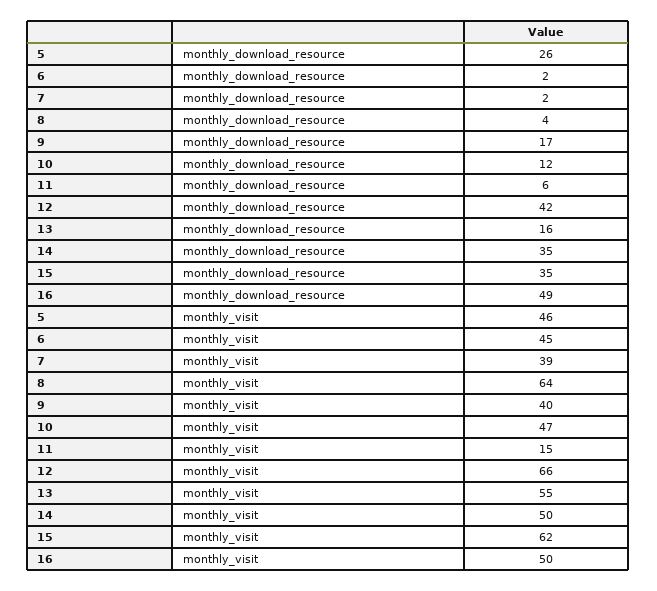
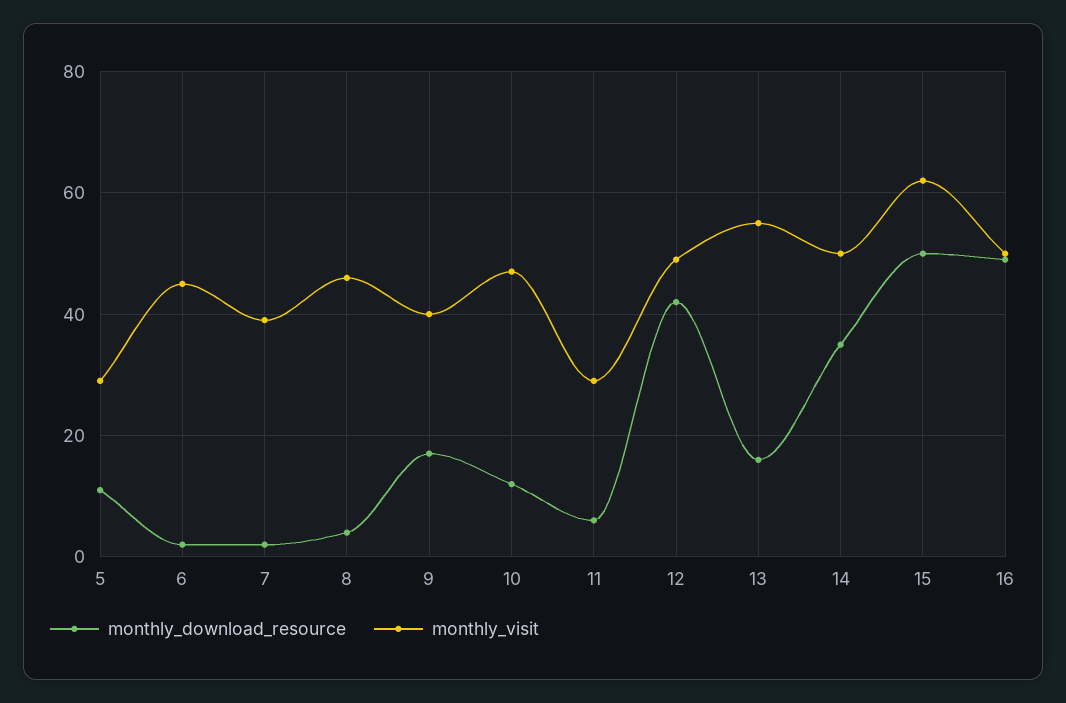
monthly_download_resource, 5: 26 -> 10
monthly_download_resource, 15: 35 -> 50
monthly_visit, 5: 46 -> 30
monthly_visit, 8: 64 -> 45
monthly_visit, 11: 15 -> 30
monthly_visit, 12: 66 -> 50

